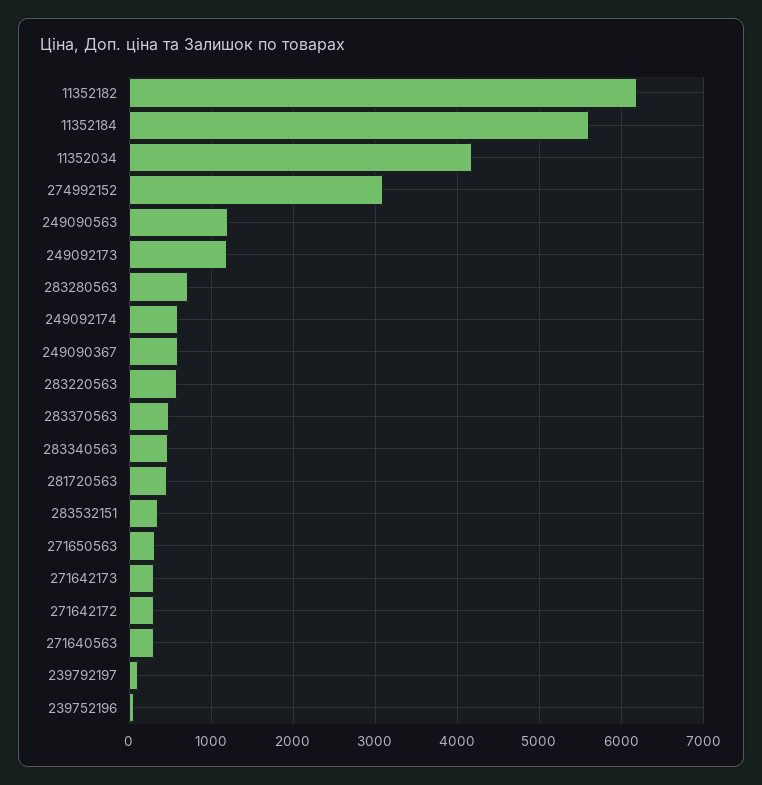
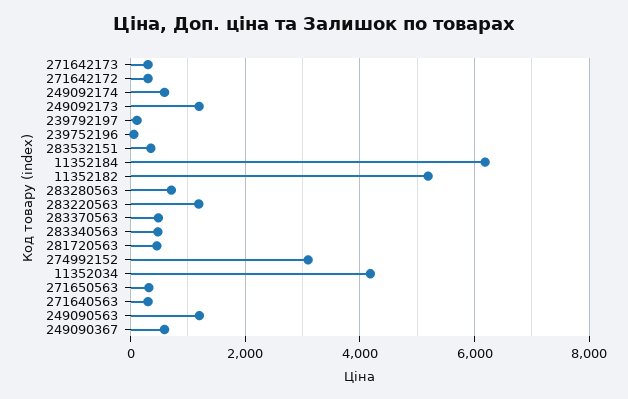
11352182: 6200 -> 5200
11352184: 5600 -> 6200
283220563: 600 -> 1200

